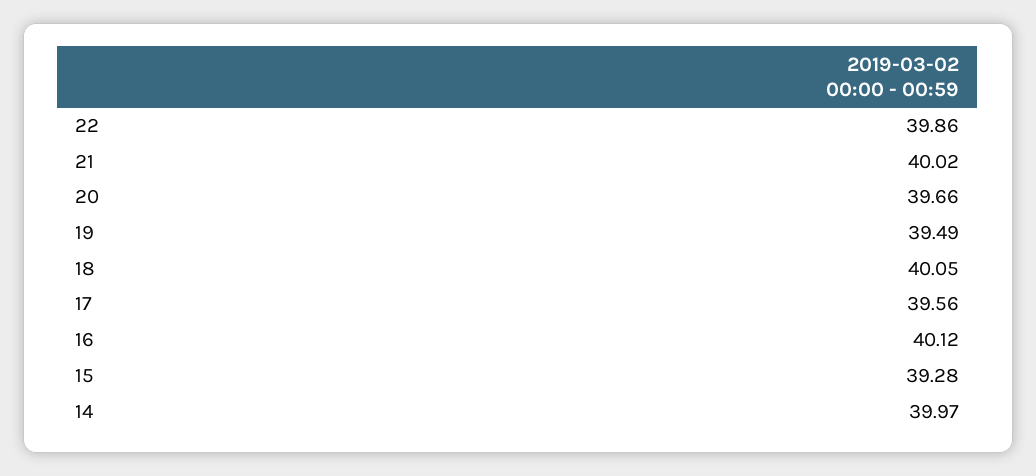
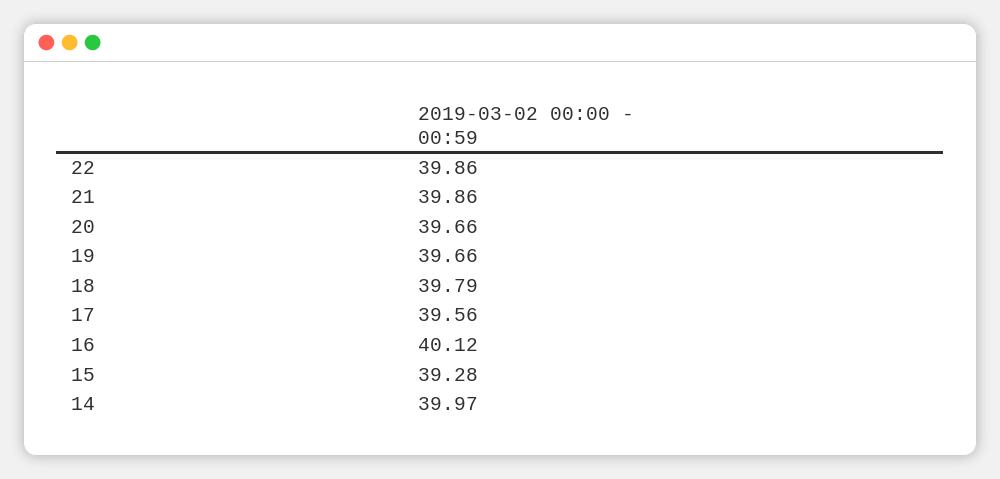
21: 40.02 -> 39.86
19: 39.49 -> 39.66
18: 40.05 -> 39.79

